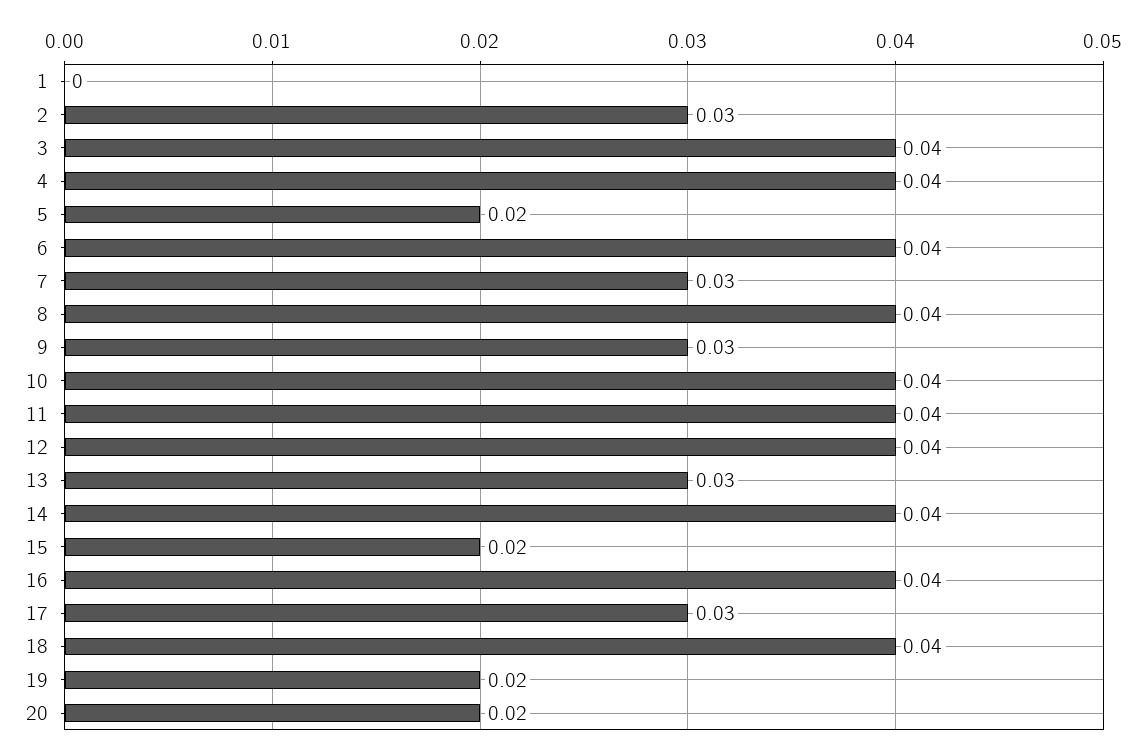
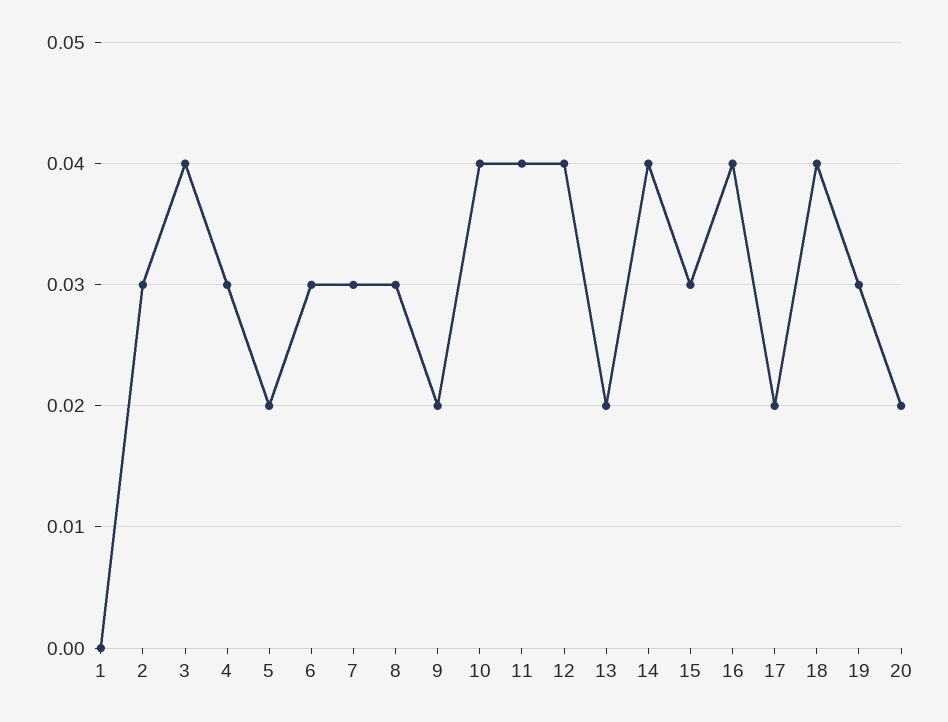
4: 0.04 -> 0.03
6: 0.04 -> 0.03
8: 0.04 -> 0.03
9: 0.03 -> 0.02
13: 0.03 -> 0.02
15: 0.02 -> 0.03
17: 0.03 -> 0.02
19: 0.02 -> 0.03

